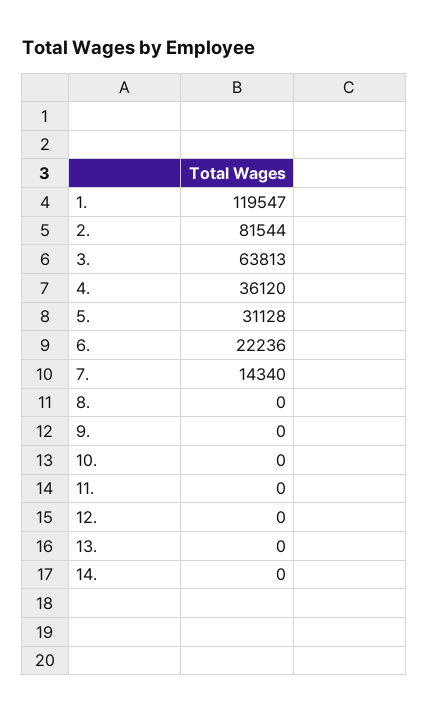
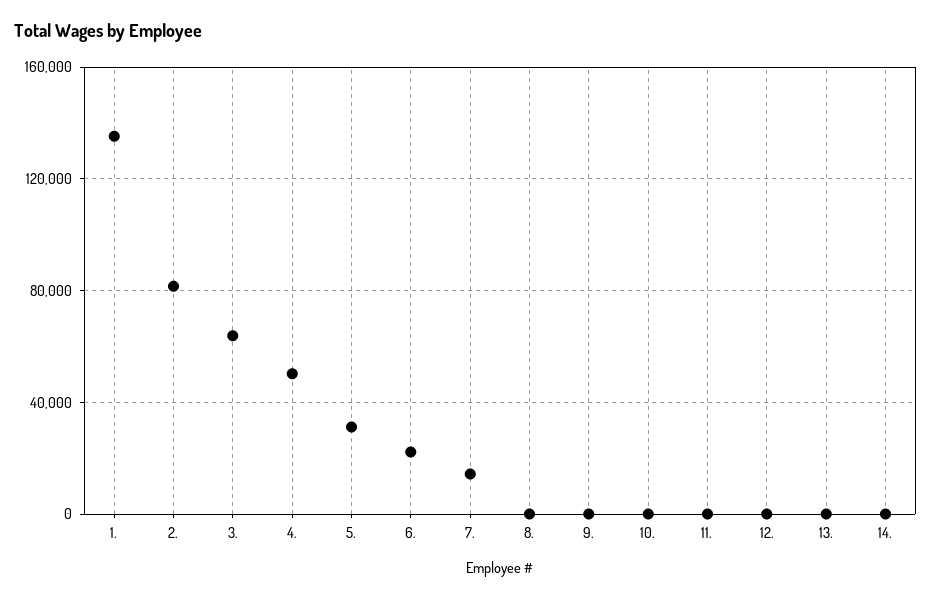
1.: 119547 -> 135000
4.: 36120 -> 50000

